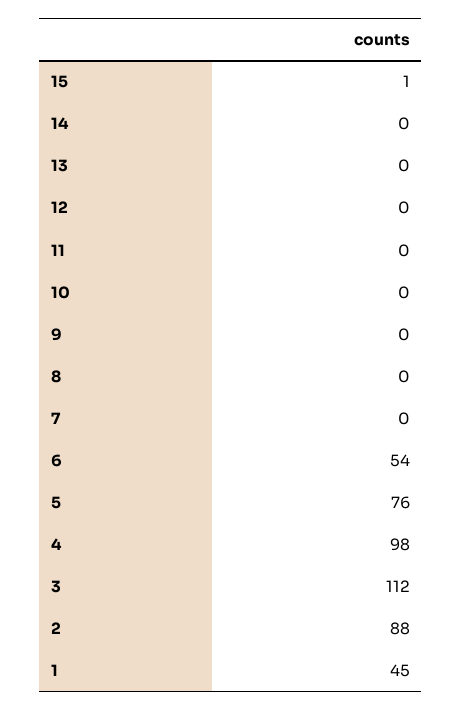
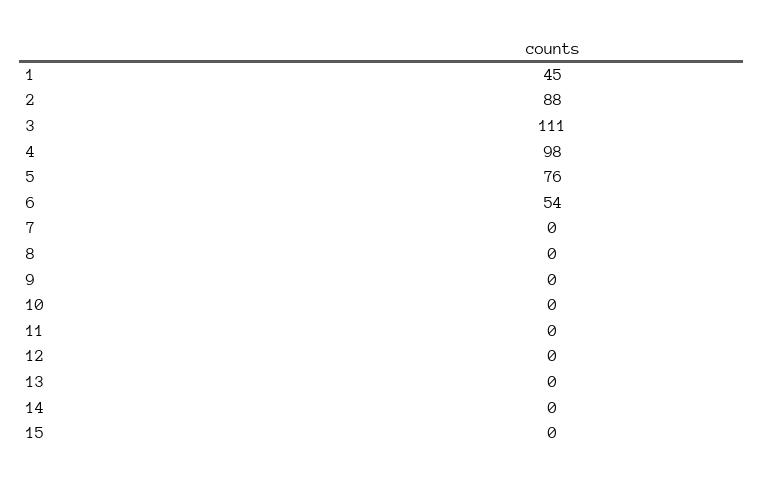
15: 1 -> 0
3: 112 -> 111

